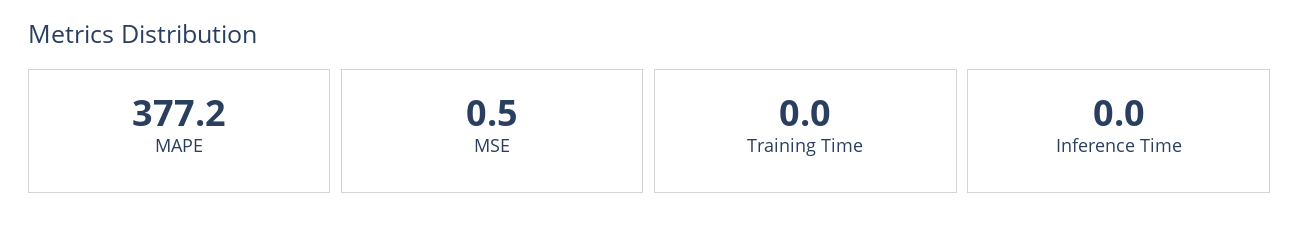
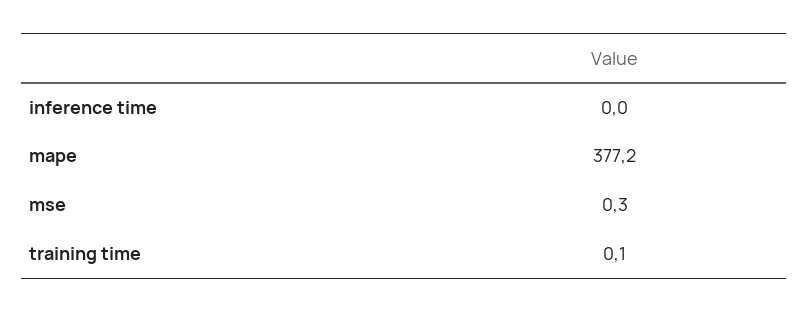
MSE: 0.5 -> 0.3
Training Time: 0 -> 0.1

